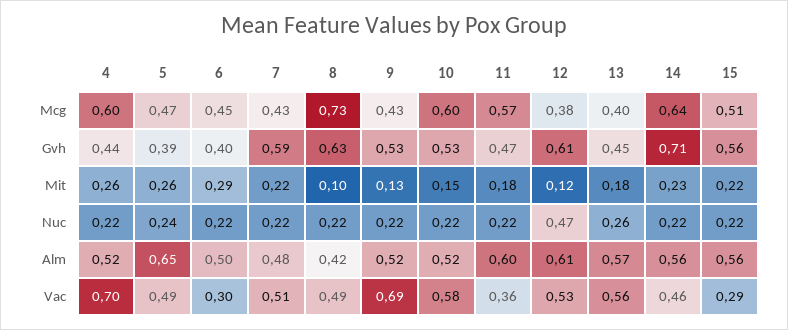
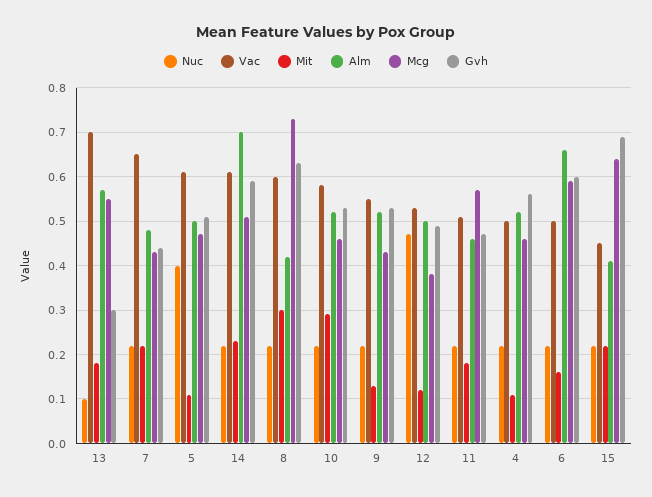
Mcg, 4: 0.6 -> 0.45
Mcg, 6: 0.45 -> 0.6
Mcg, 10: 0.6 -> 0.45
Mcg, 13: 0.4 -> 0.55
Mcg, 14: 0.64 -> 0.5
Mcg, 15: 0.51 -> 0.65
Gvh, 4: 0.44 -> 0.55
Gvh, 5: 0.39 -> 0.5
Gvh, 6: 0.4 -> 0.6
Gvh, 7: 0.59 -> 0.45
Gvh, 12: 0.61 -> 0.5
Gvh, 13: 0.45 -> 0.3
Gvh, 14: 0.71 -> 0.6
Gvh, 15: 0.56 -> 0.7
Mit, 4: 0.26 -> 0.1
Mit, 5: 0.26 -> 0.1
Mit, 6: 0.29 -> 0.15
Mit, 8: 0.1 -> 0.3
Mit, 10: 0.15 -> 0.3
Nuc, 5: 0.24 -> 0.4
Nuc, 13: 0.26 -> 0.1
Alm, 5: 0.65 -> 0.5
Alm, 6: 0.5 -> 0.65
Alm, 11: 0.6 -> 0.45
Alm, 12: 0.61 -> 0.5
Alm, 14: 0.56 -> 0.7
Alm, 15: 0.56 -> 0.4
Vac, 4: 0.7 -> 0.5
Vac, 5: 0.49 -> 0.6
Vac, 6: 0.3 -> 0.5
Vac, 7: 0.51 -> 0.65
Vac, 8: 0.49 -> 0.6
Vac, 9: 0.69 -> 0.55
Vac, 11: 0.36 -> 0.5
Vac, 13: 0.56 -> 0.7
Vac, 14: 0.46 -> 0.6
Vac, 15: 0.29 -> 0.45

